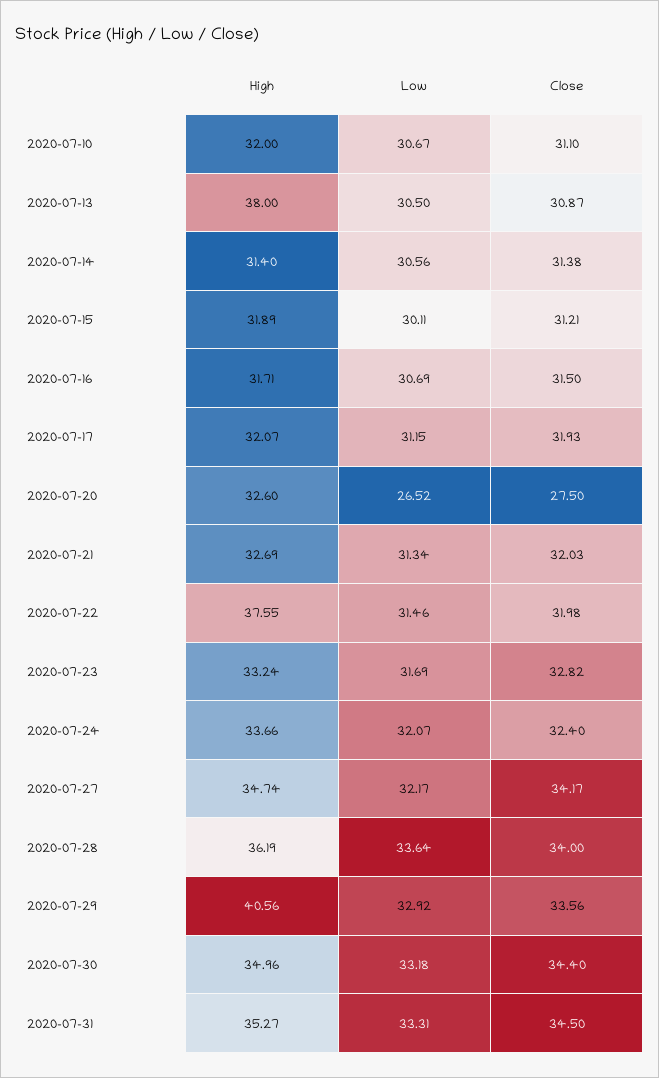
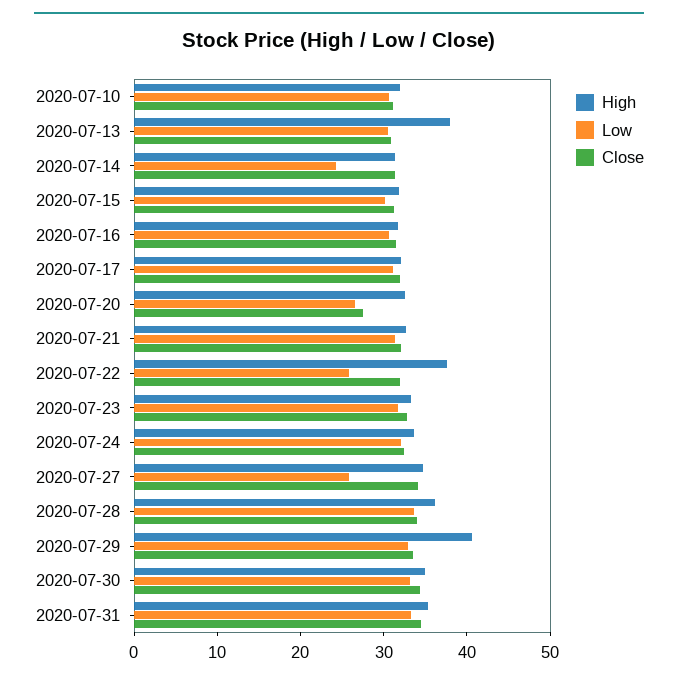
Low, 2020-07-14: 30.56 -> 24
Low, 2020-07-22: 31.46 -> 26
Low, 2020-07-27: 32.17 -> 26

